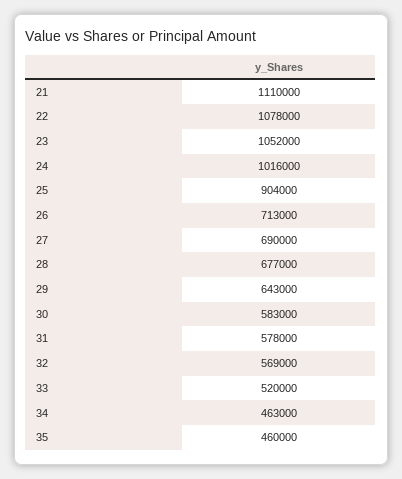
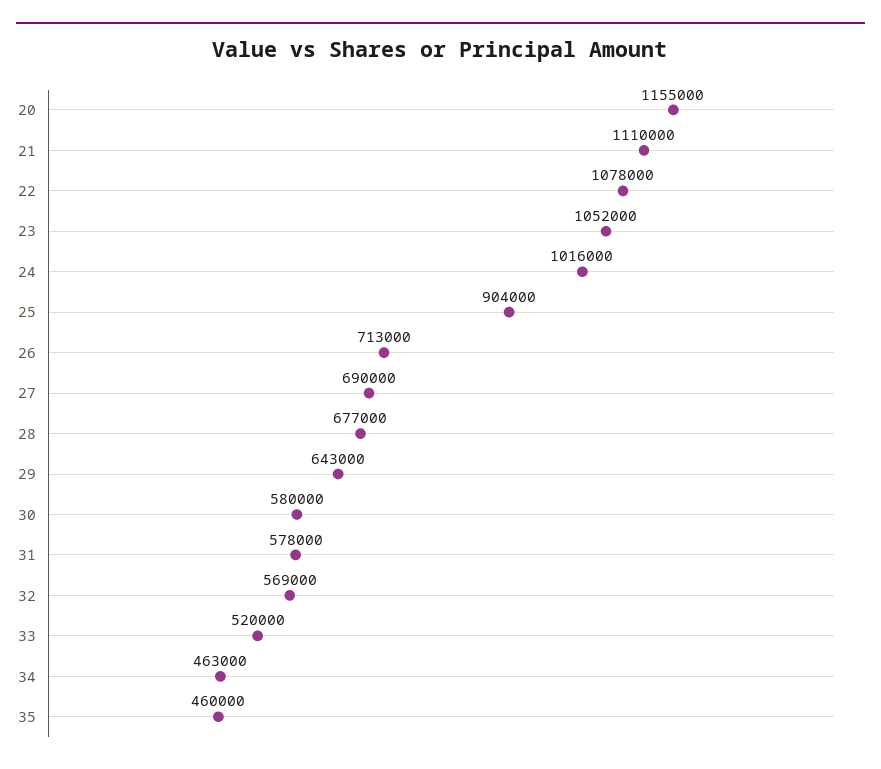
30: 583000 -> 580000
20: none -> 1155000

